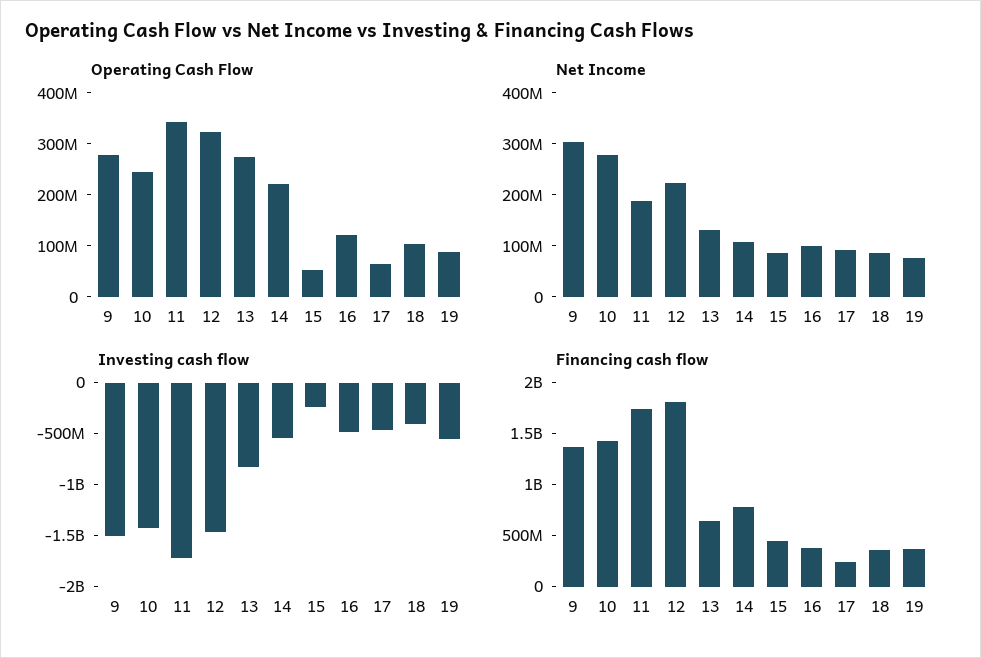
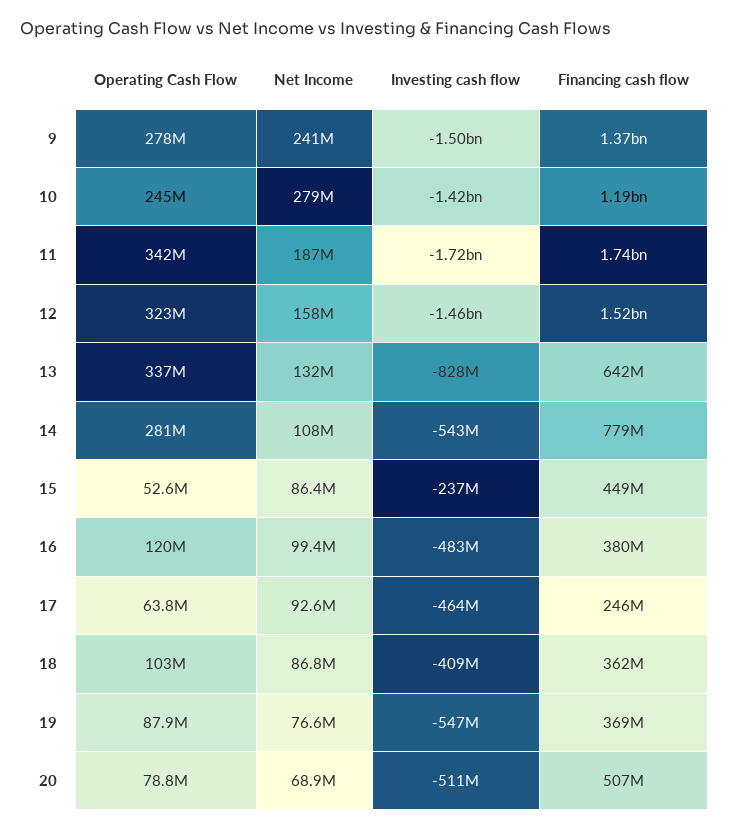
Operating Cash Flow, 13: 280000000 -> 337000000
Operating Cash Flow, 14: 220000000 -> 281000000
Net Income, 9: 300000000 -> 241000000
Net Income, 12: 220000000 -> 158000000
Financing cash flow, 10: 1400000000 -> 1190000000
Financing cash flow, 12: 1800000000 -> 1520000000
Operating Cash Flow, 20: none -> 78800000
Net Income, 20: none -> 68900000
Investing cash flow, 20: none -> -511000000
Financing cash flow, 20: none -> 507000000

